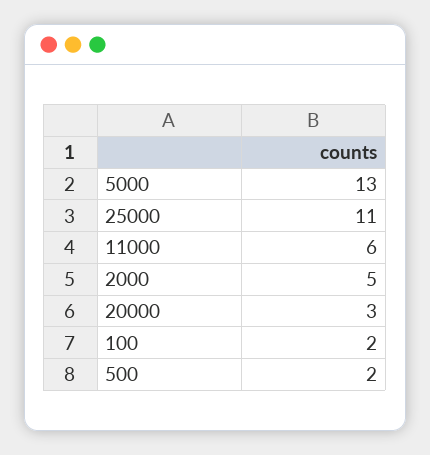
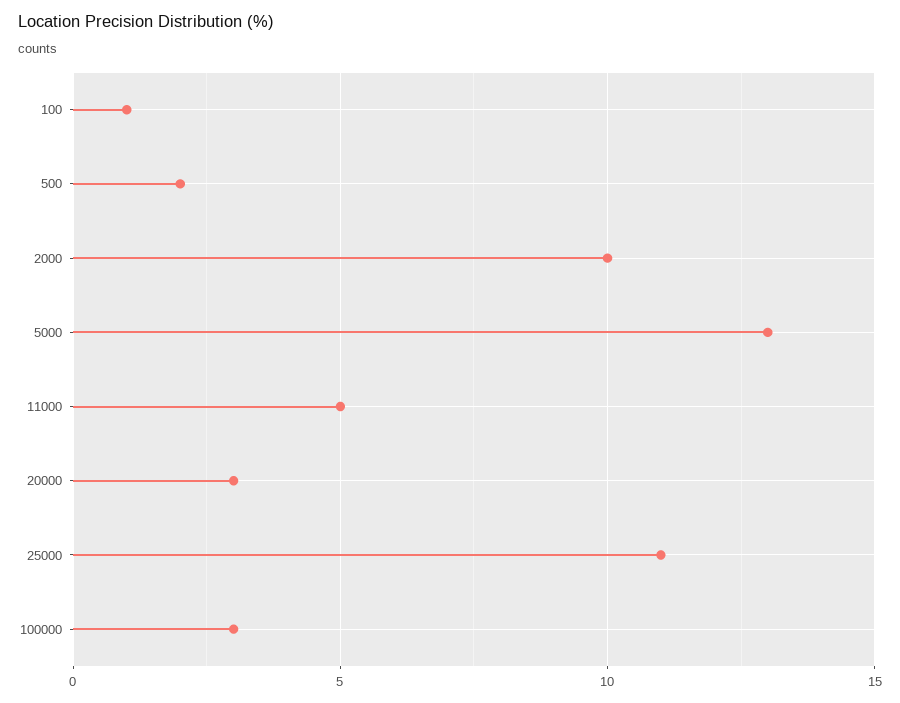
11000: 6 -> 5
2000: 5 -> 10
100: 2 -> 1
100000: none -> 3

